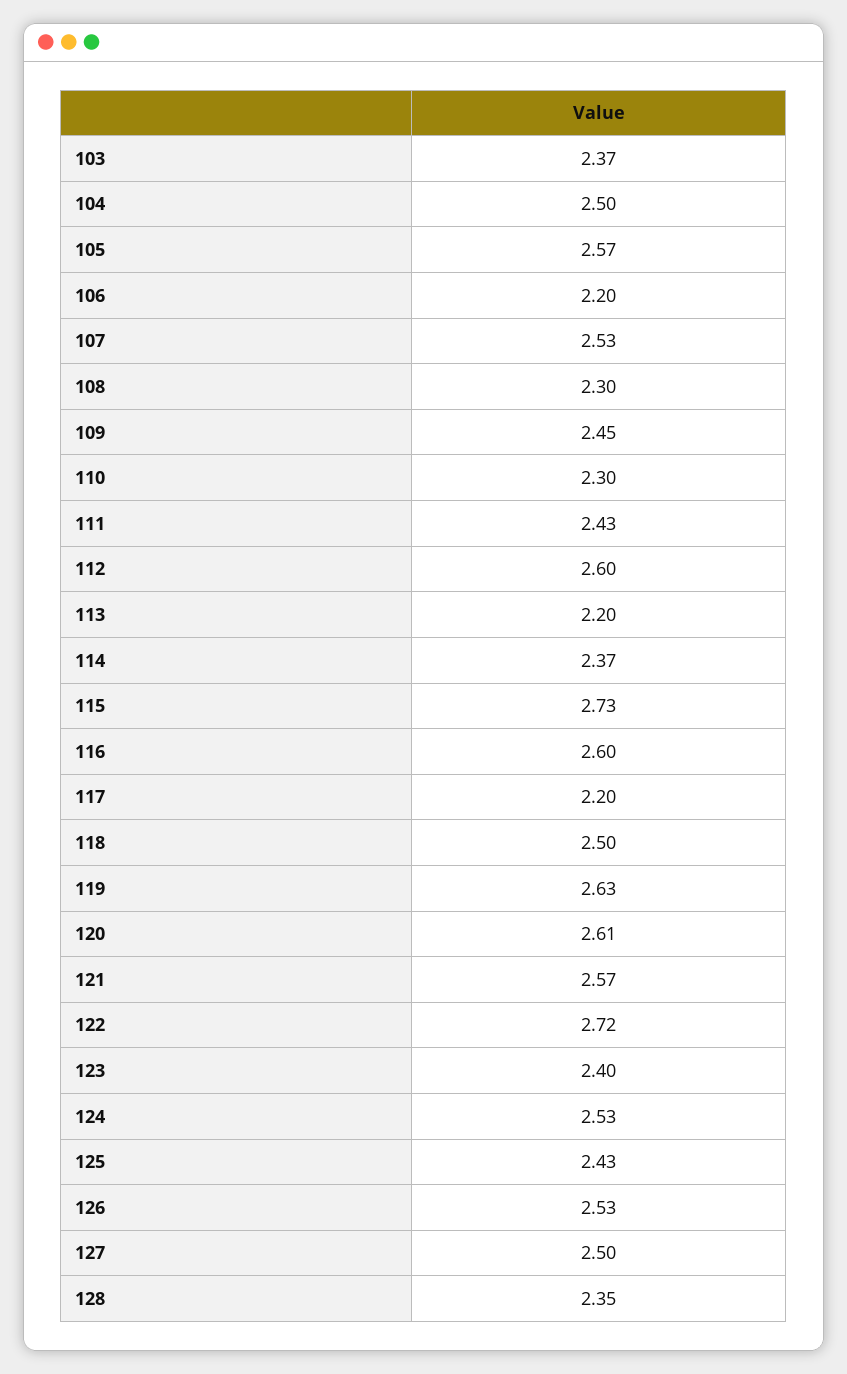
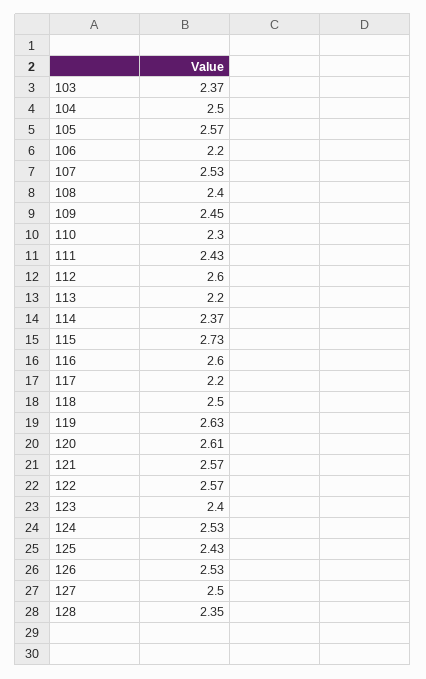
108: 2.3 -> 2.4
122: 2.72 -> 2.57

